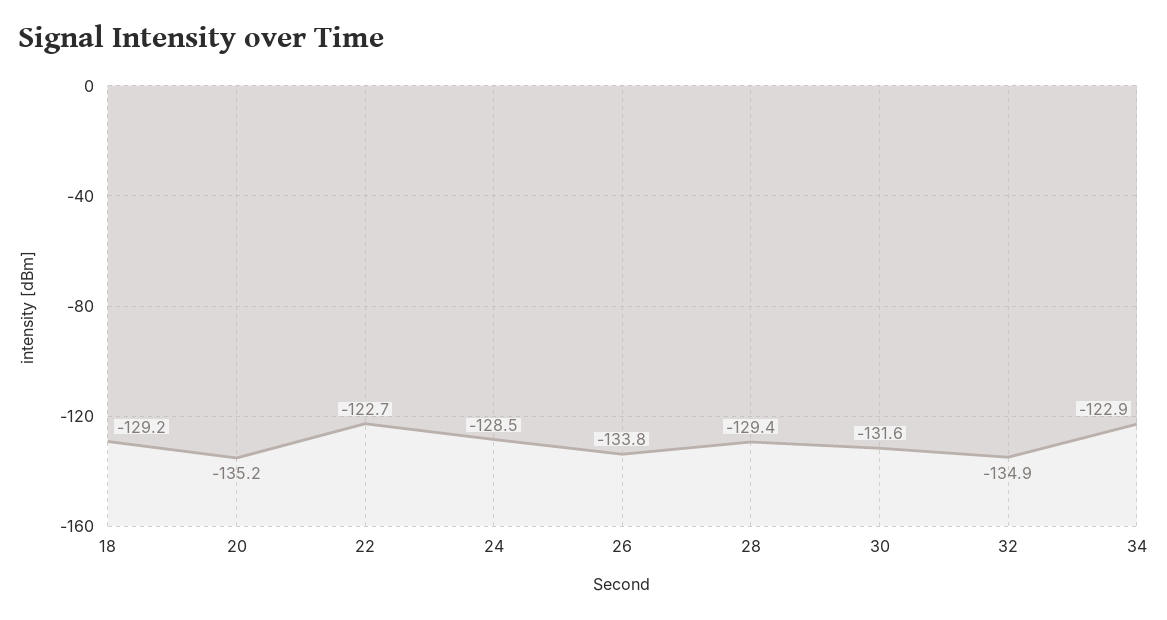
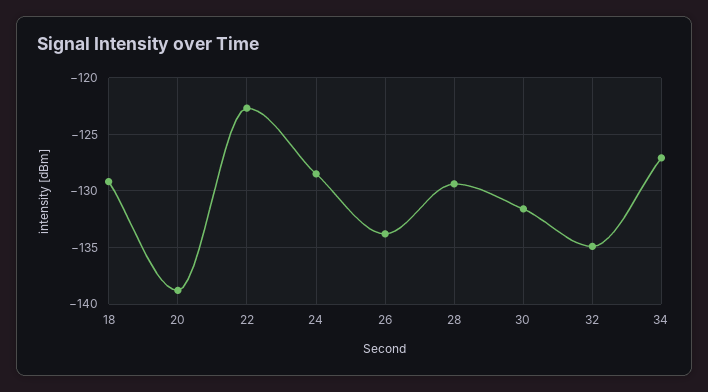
20: -135.2 -> -139
34: -122.9 -> -127

